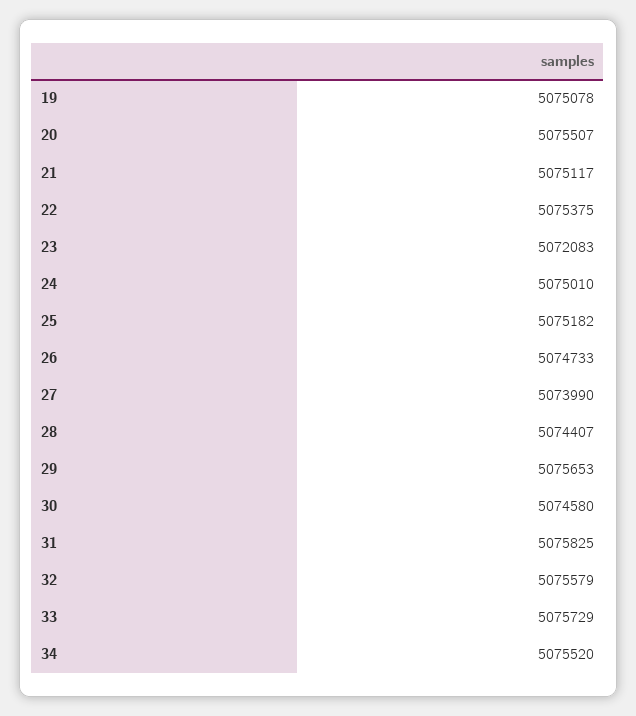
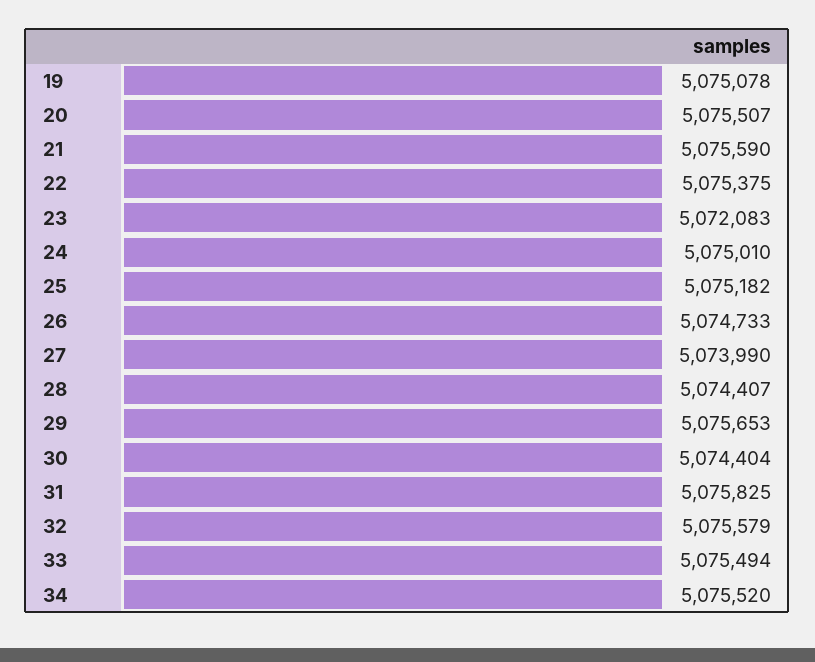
21: 5075117 -> 5075590
30: 5074580 -> 5074404
33: 5075729 -> 5075494

